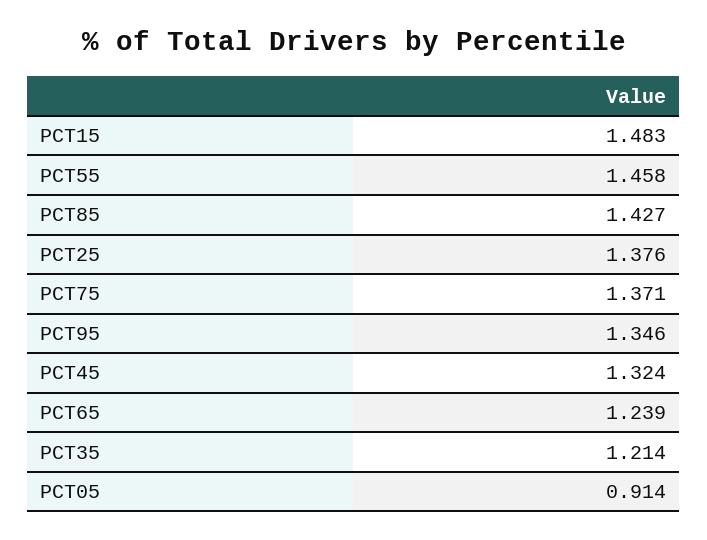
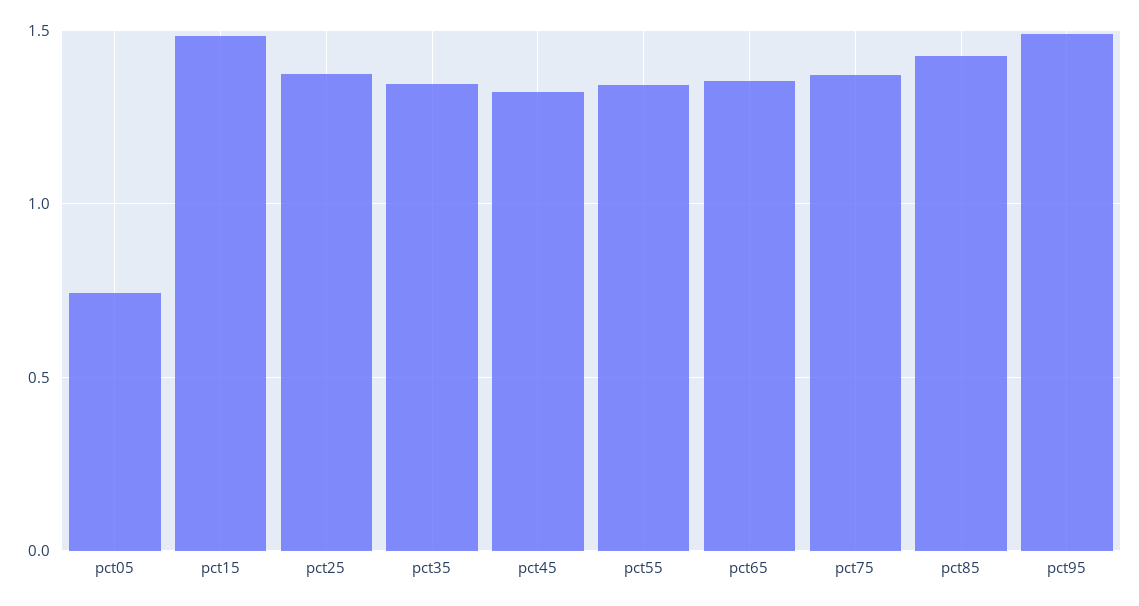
PCT55: 1.458 -> 1.35
PCT95: 1.346 -> 1.5
PCT65: 1.239 -> 1.35
PCT35: 1.214 -> 1.35
PCT05: 0.914 -> 0.75

